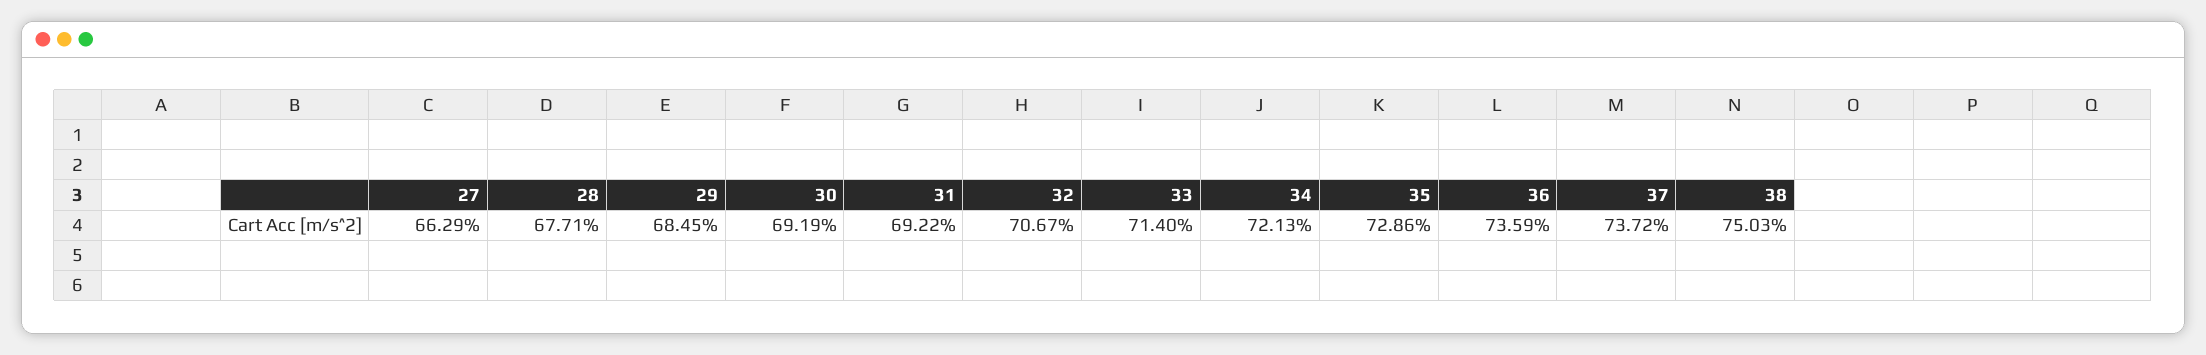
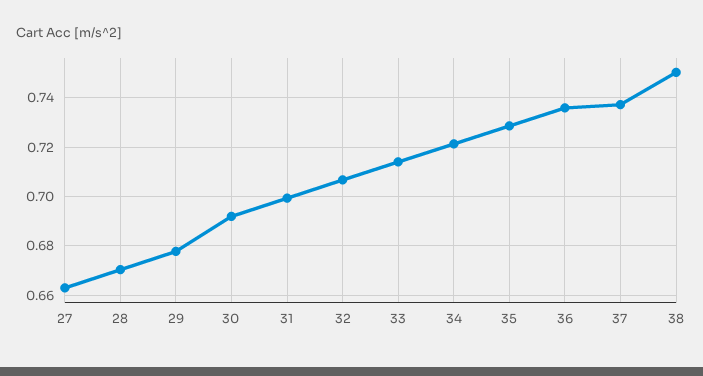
28: 0.6771 -> 0.67
29: 0.6845 -> 0.6775
31: 0.6922 -> 0.7

